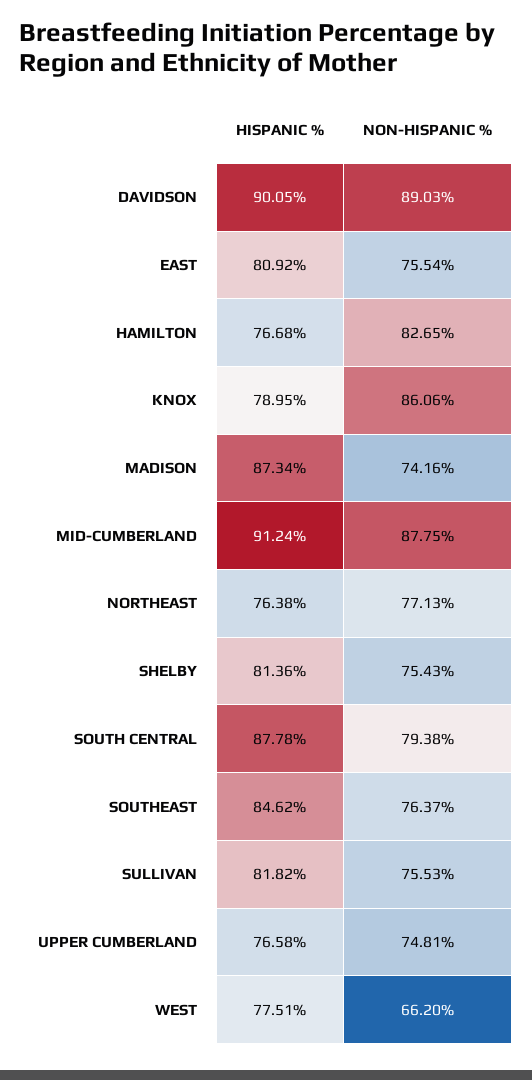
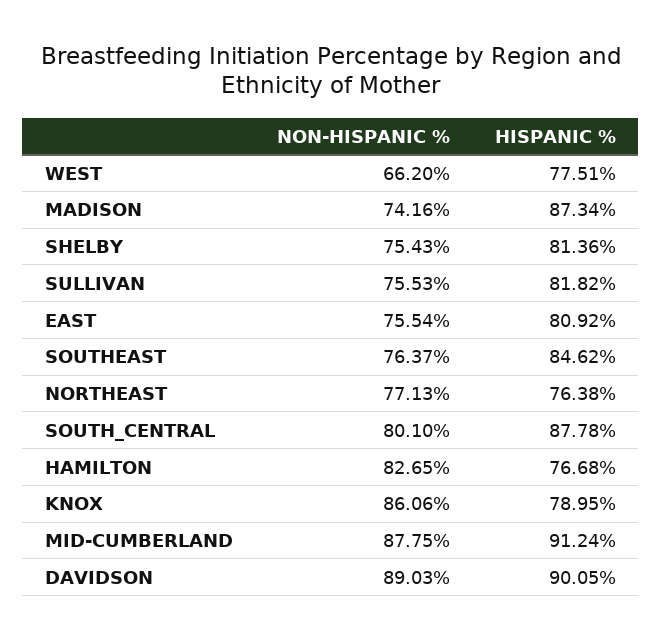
NON-HISPANIC %, SOUTH CENTRAL: 79.38 -> 80.1
HISPANIC %, UPPER CUMBERLAND: 76.58 -> none
NON-HISPANIC %, UPPER CUMBERLAND: 74.81 -> none

